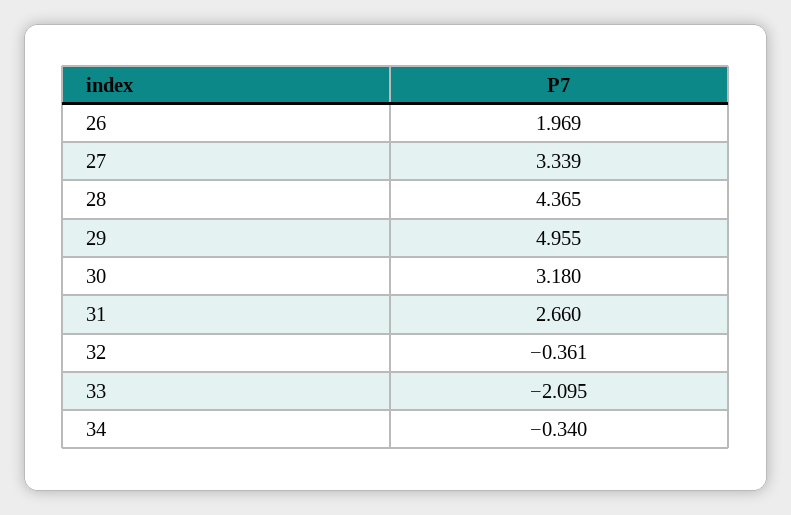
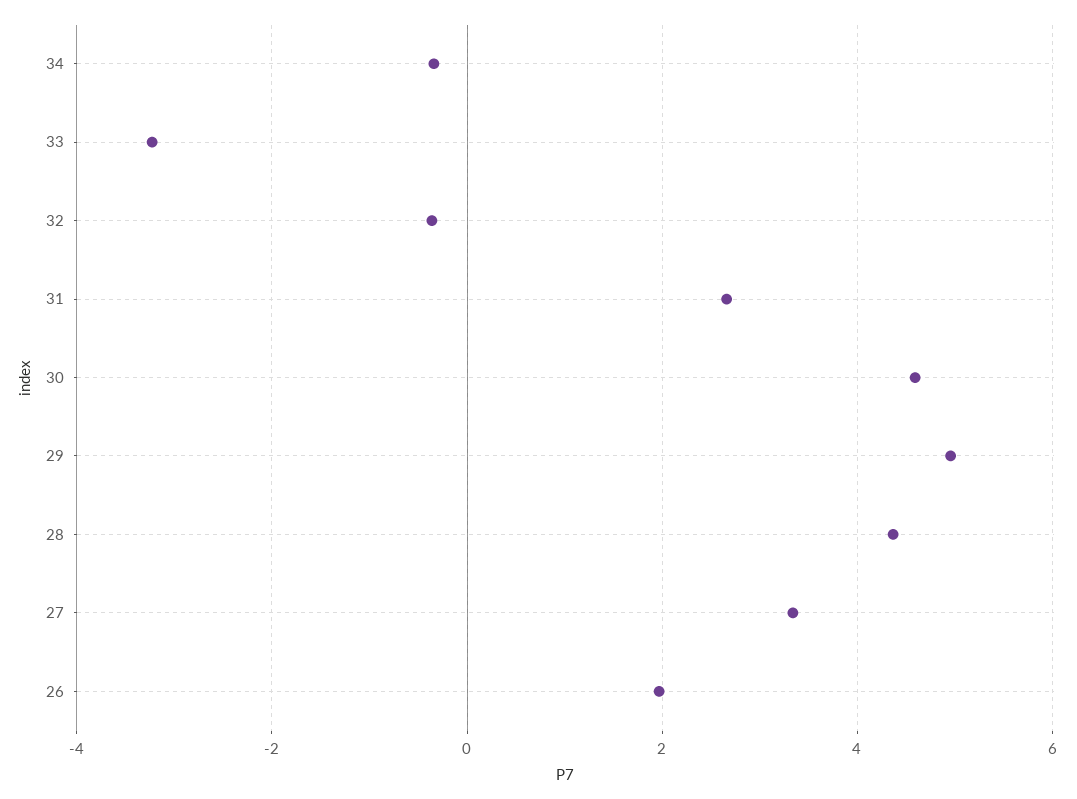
30: 3.18 -> 4.6
33: -2.095 -> -3.2

